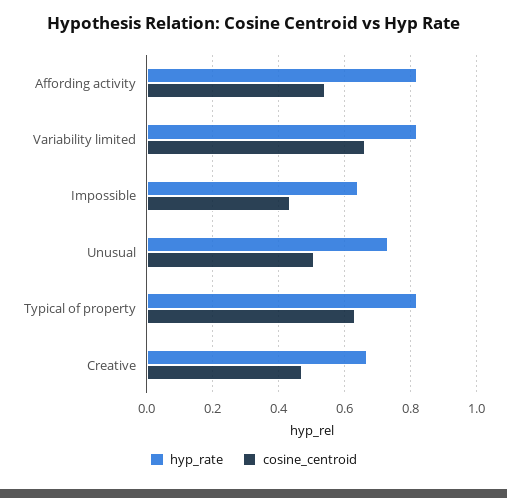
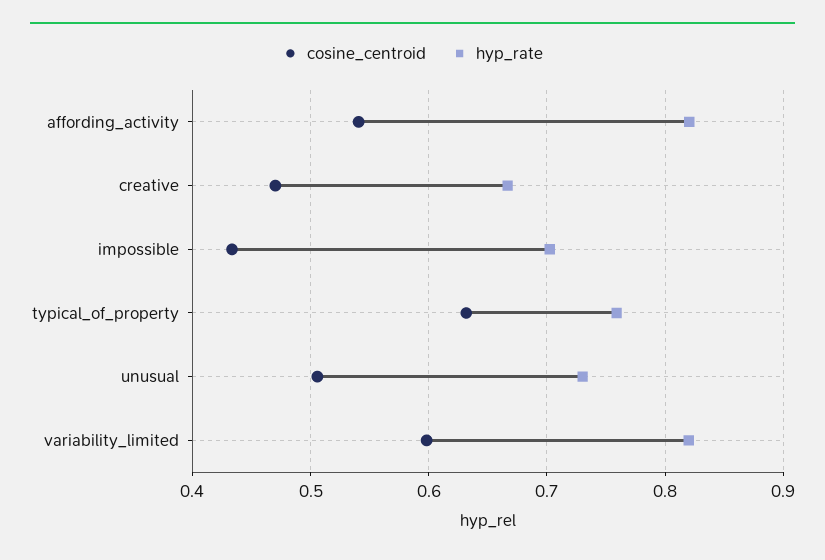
cosine_centroid, Variability limited: 0.66 -> 0.6
hyp_rate, Impossible: 0.64 -> 0.7
hyp_rate, Typical of property: 0.82 -> 0.76

